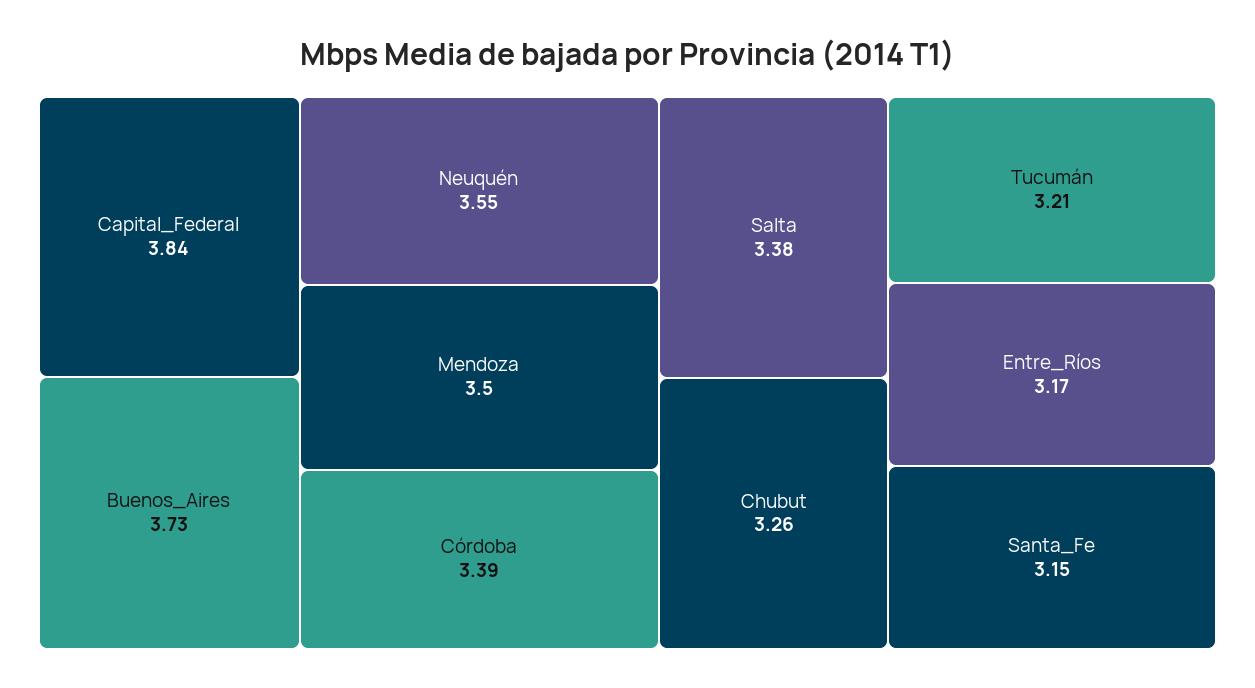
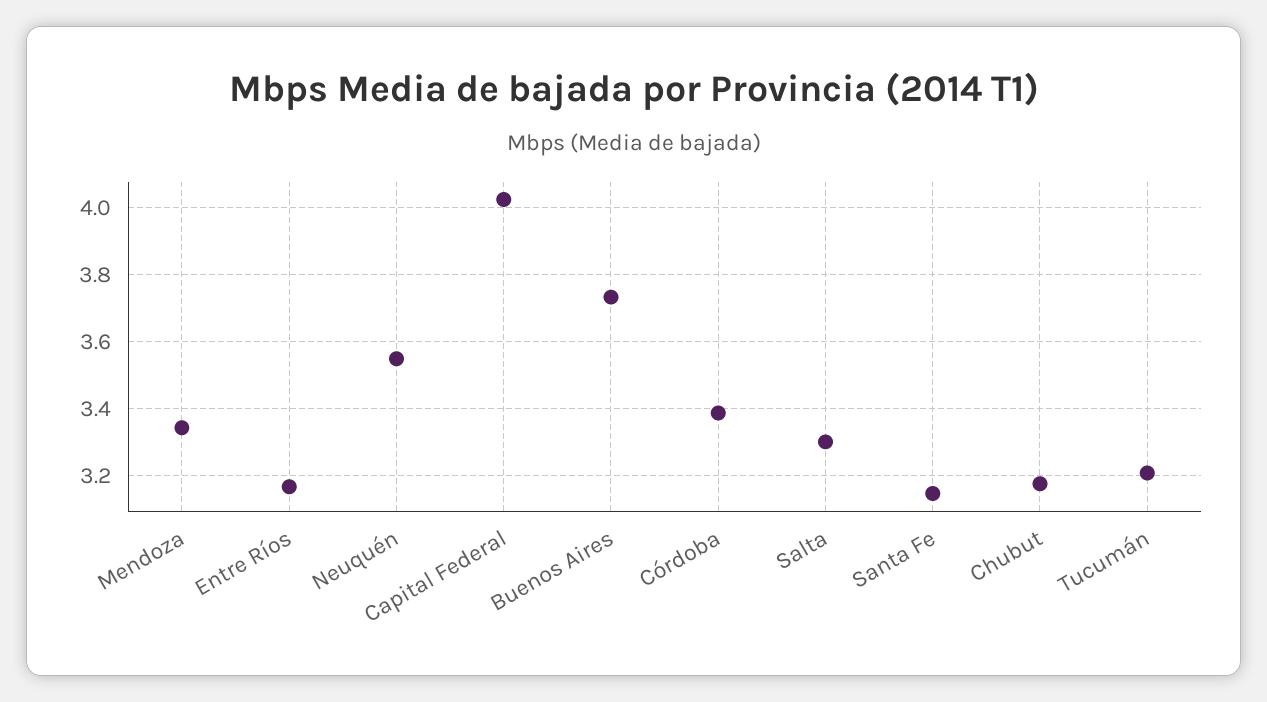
Capital_Federal: 3.84 -> 4.02
Mendoza: 3.5 -> 3.34
Salta: 3.38 -> 3.3
Chubut: 3.26 -> 3.18

